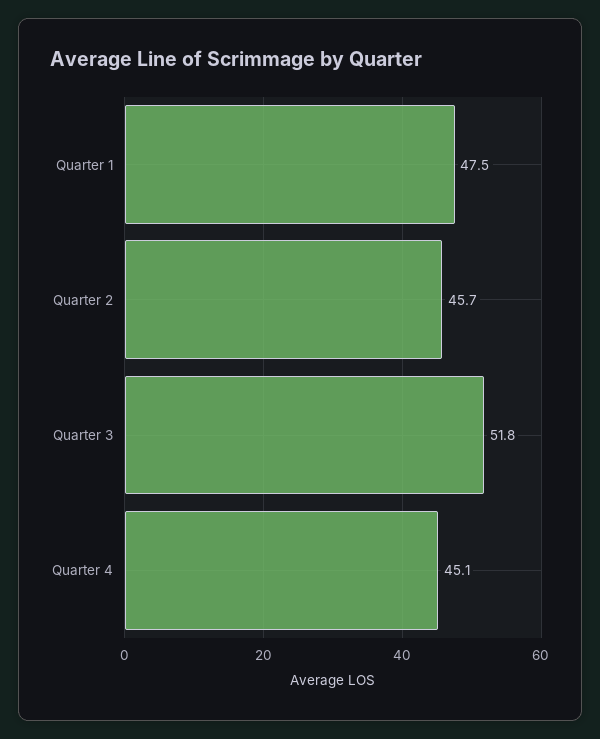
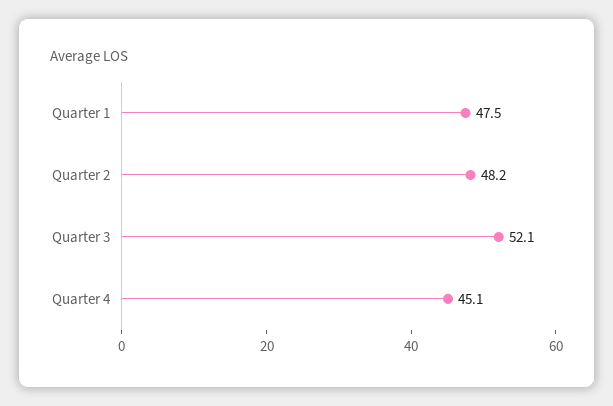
Quarter 2: 45.7 -> 48.2
Quarter 3: 51.8 -> 52.1

